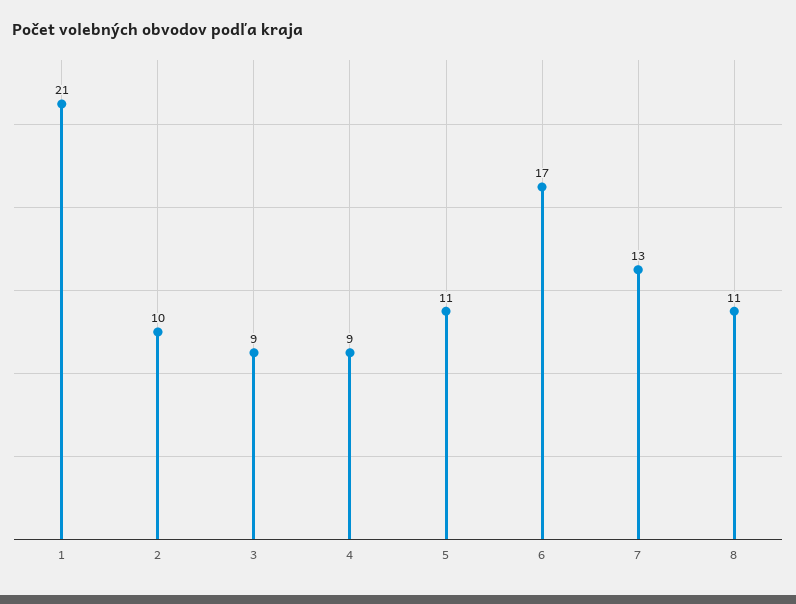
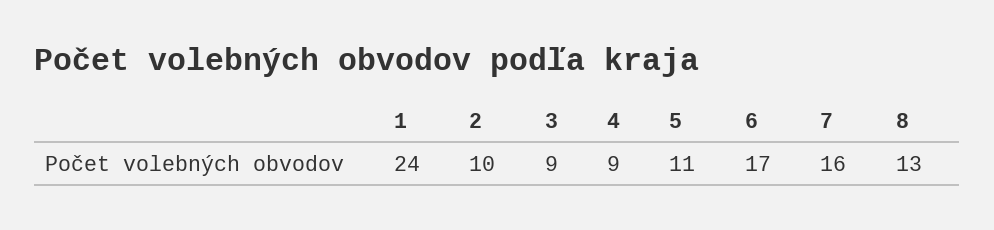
1: 21 -> 24
7: 13 -> 16
8: 11 -> 13

